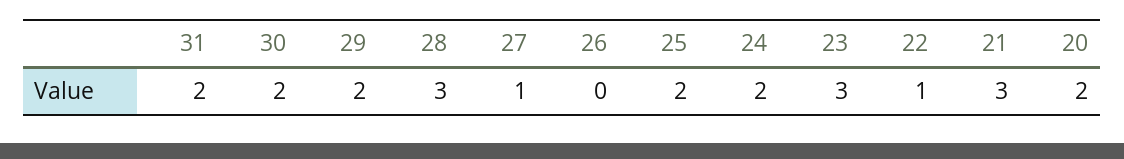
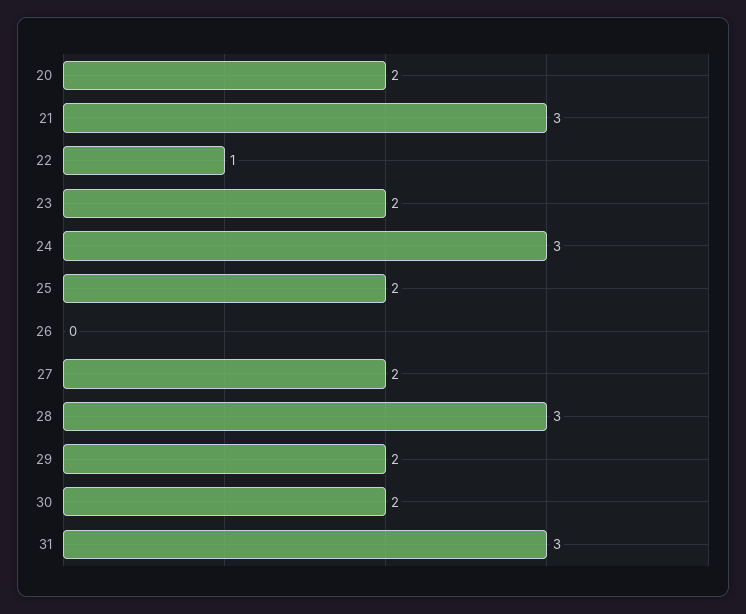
31: 2 -> 3
27: 1 -> 2
24: 2 -> 3
23: 3 -> 2

